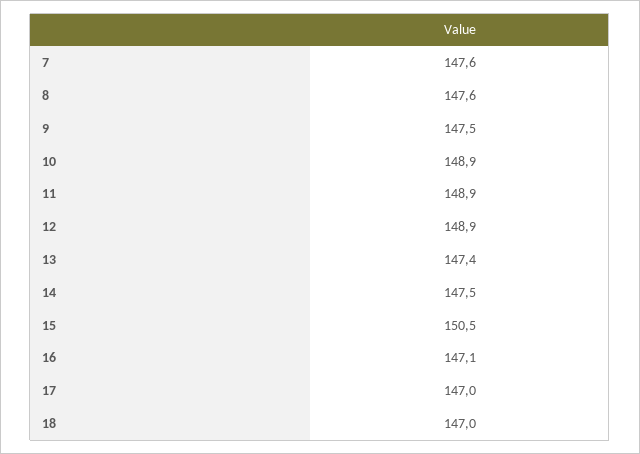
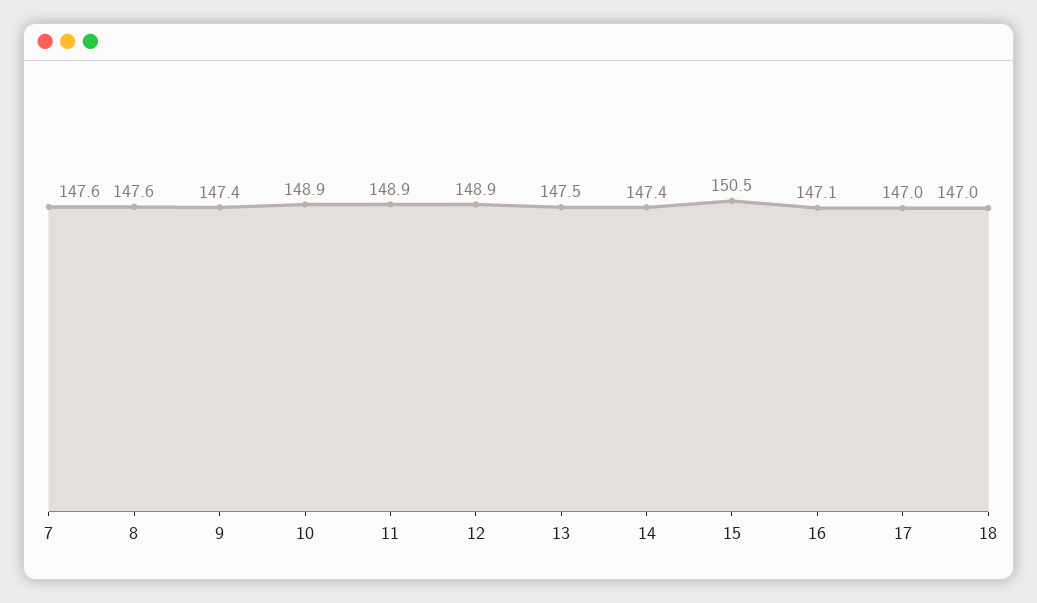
9: 147.5 -> 147.4
13: 147.4 -> 147.5
14: 147.5 -> 147.4

